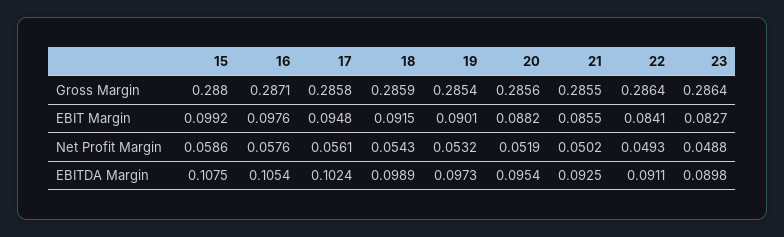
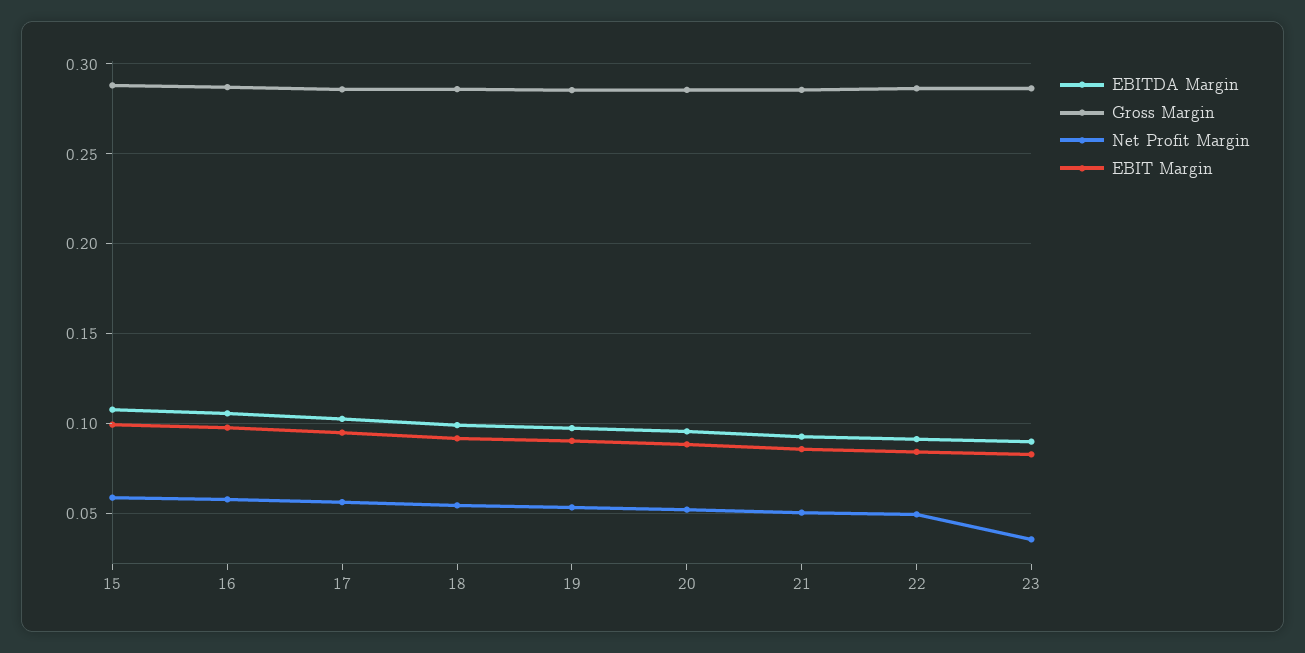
Net Profit Margin, 23: 0.0488 -> 0.035

